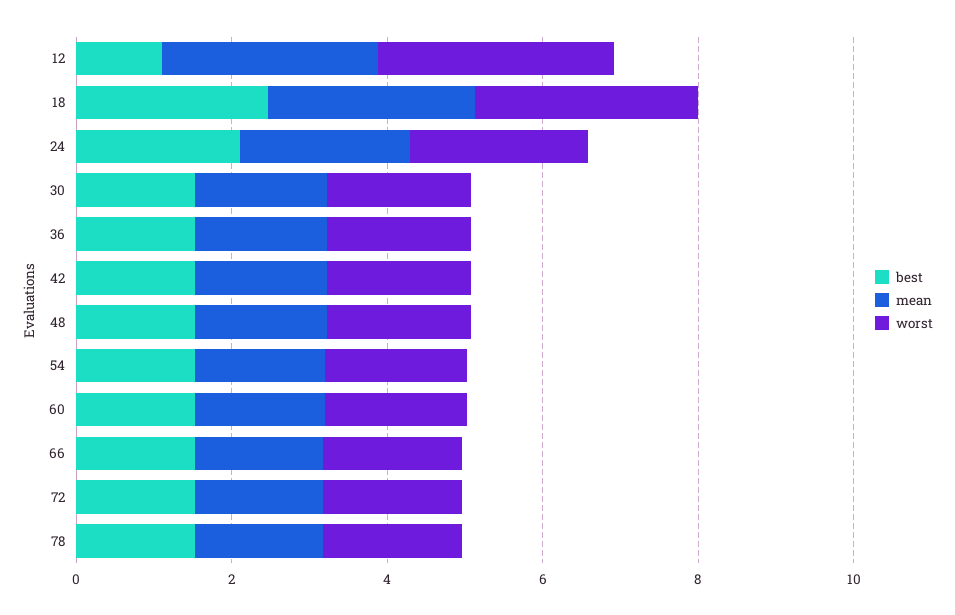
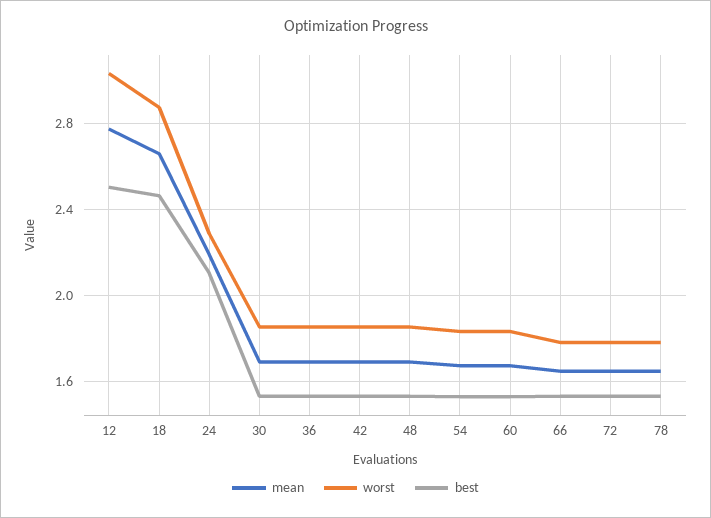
best, 12: 1 -> 2.5

